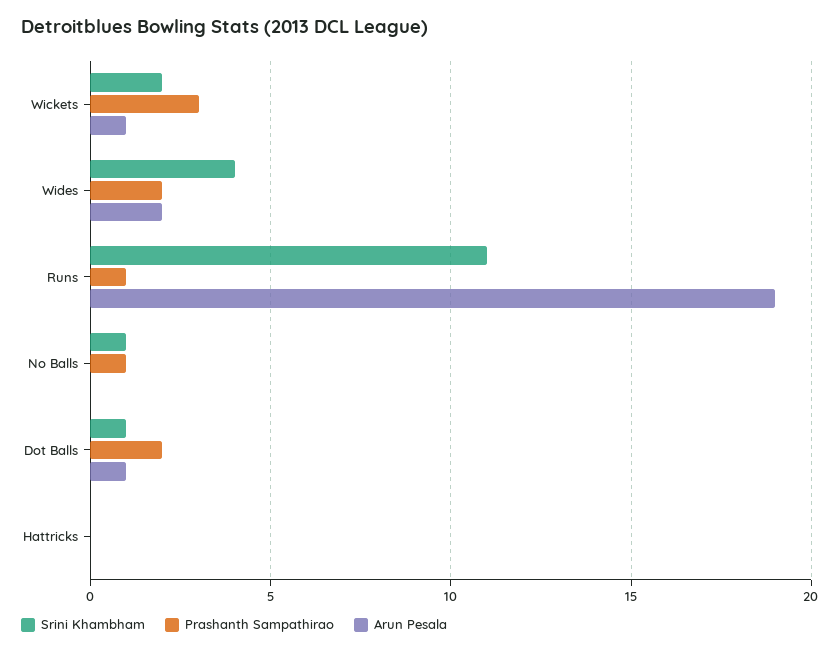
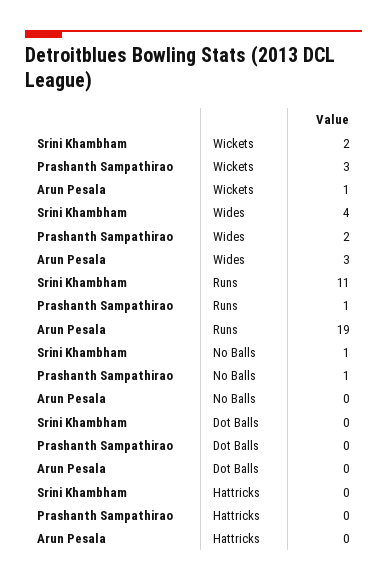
Arun Pesala, Wides: 2 -> 3
Srini Khambham, Dot Balls: 1 -> 0
Prashanth Sampathirao, Dot Balls: 2 -> 0
Arun Pesala, Dot Balls: 1 -> 0

